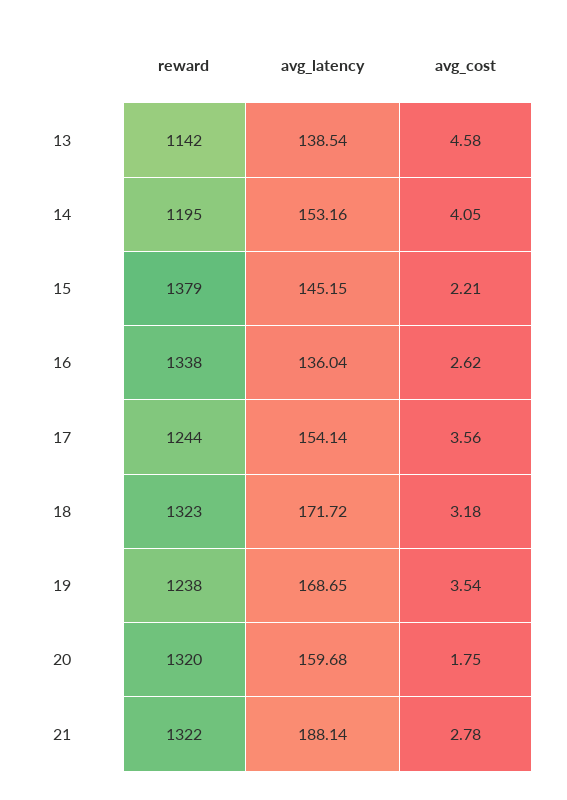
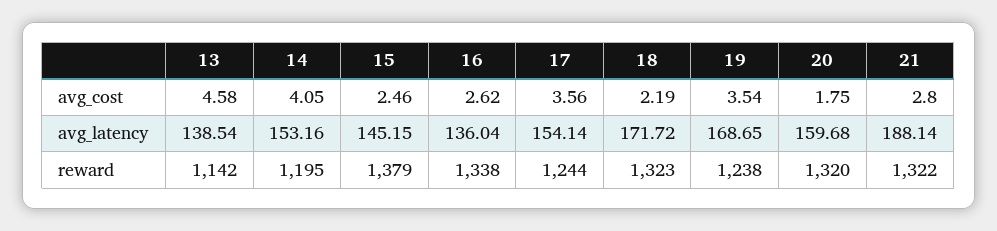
avg_cost, 15: 2.21 -> 2.46
avg_cost, 18: 3.18 -> 2.19
avg_cost, 21: 2.78 -> 2.8

